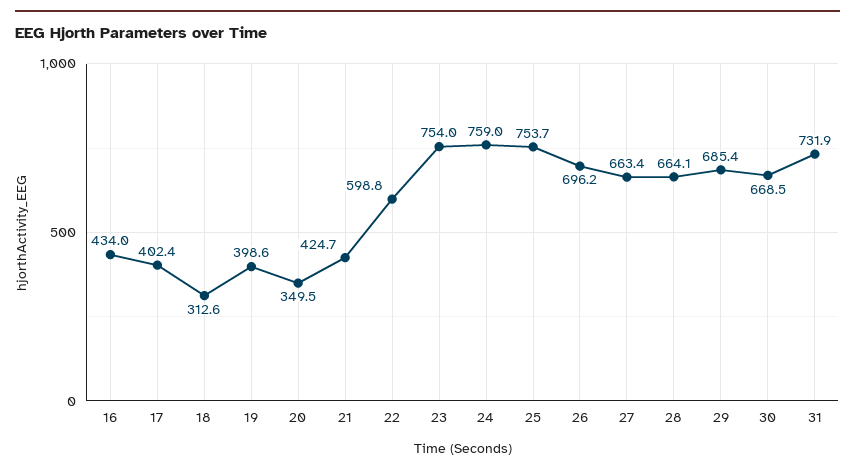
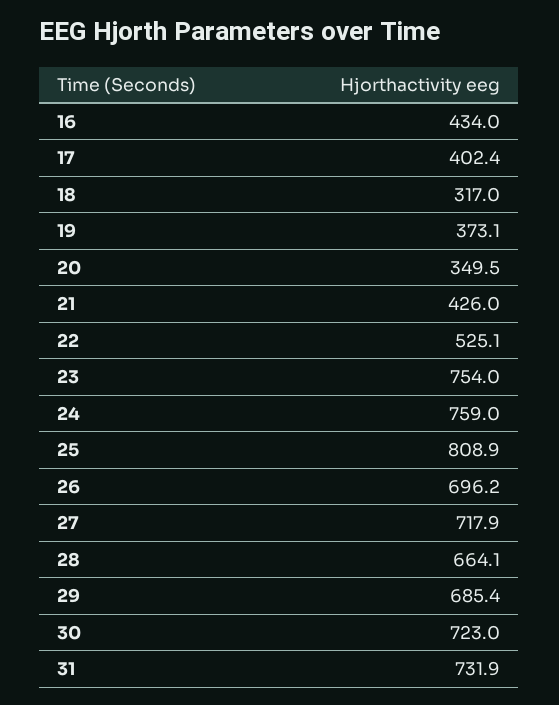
18: 312.6 -> 317
19: 398.6 -> 373.1
21: 424.7 -> 426
22: 598.8 -> 525.1
25: 753.7 -> 808.9
27: 663.4 -> 717.9
30: 668.5 -> 723

